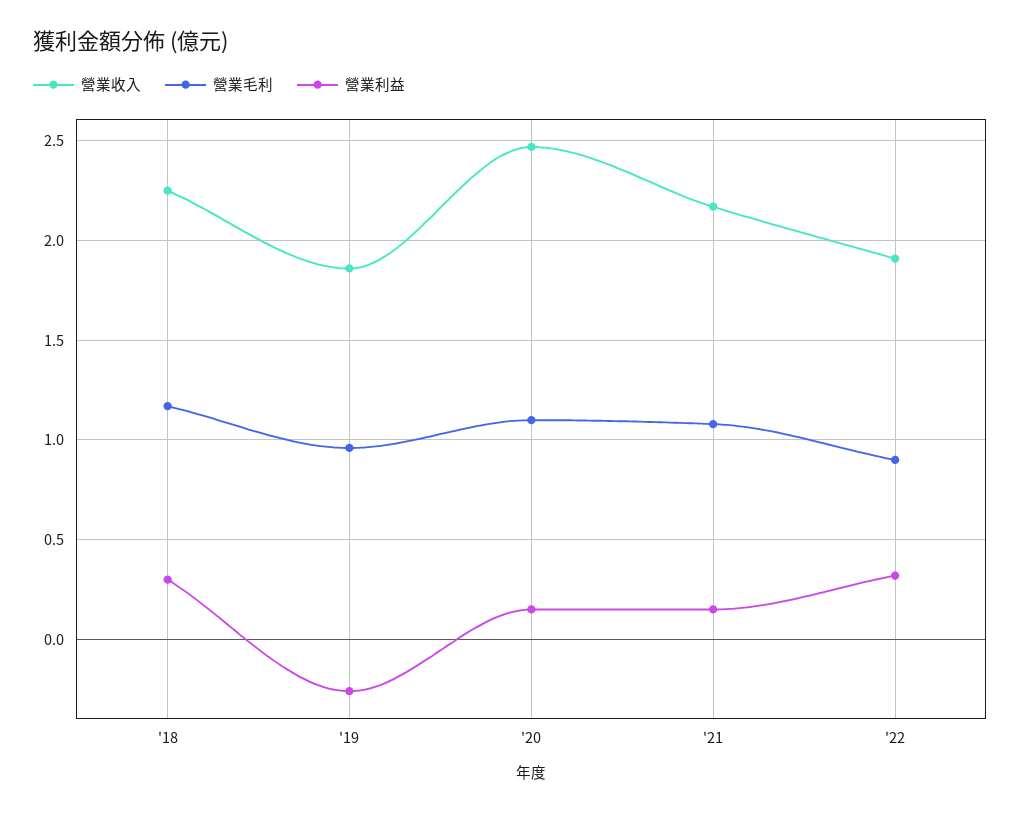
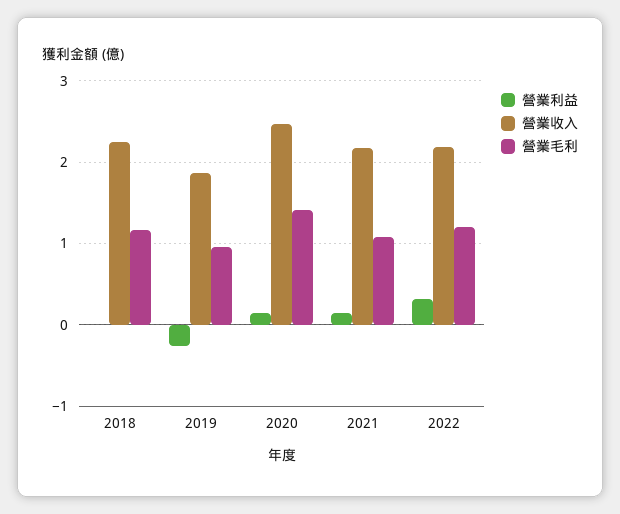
營業利益, '18: 0.3 -> 0
營業毛利, '20: 1.1 -> 1.4
營業收入, '22: 1.9 -> 2.2
營業毛利, '22: 0.9 -> 1.2

